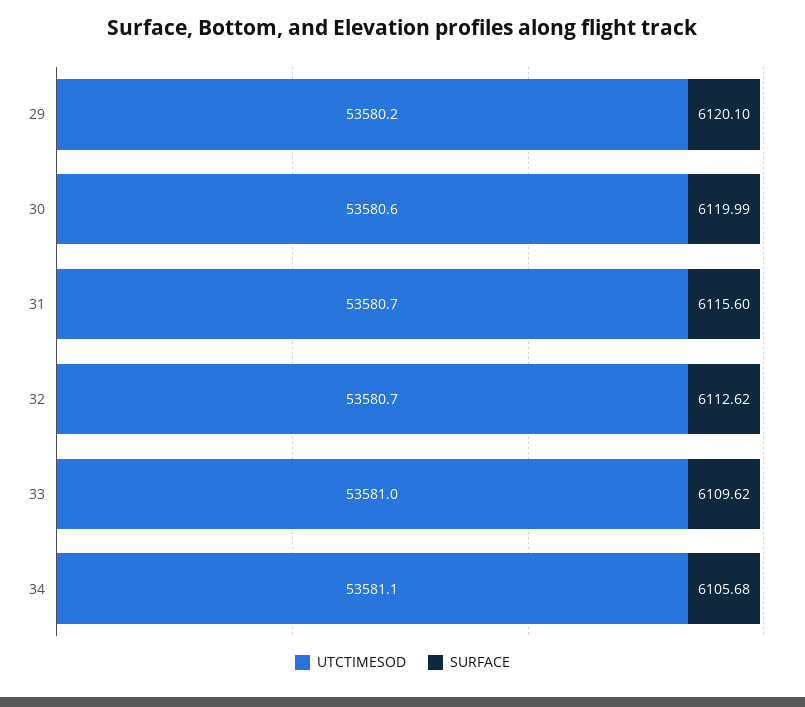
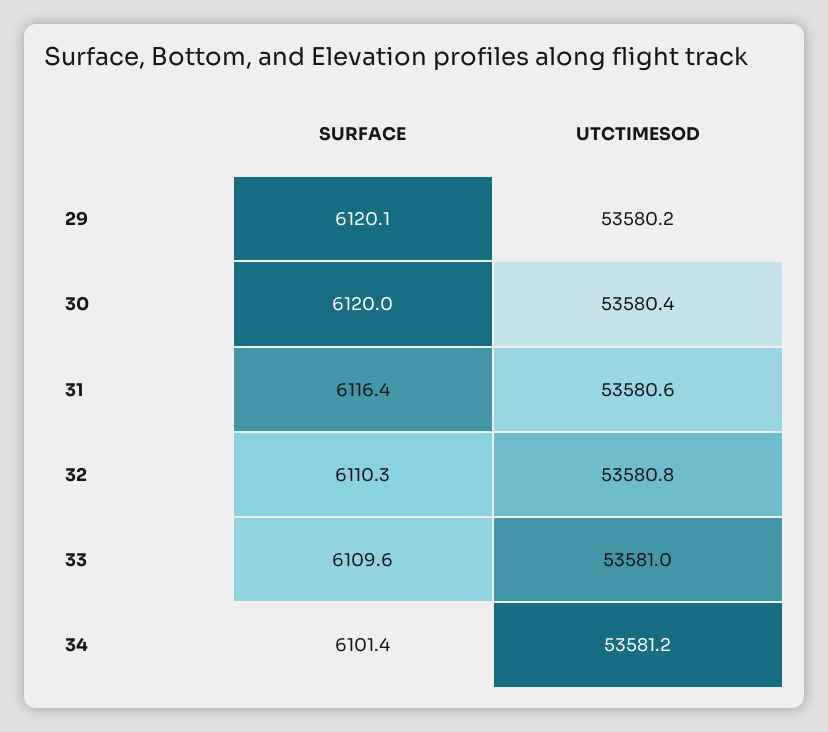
UTCTIMESOD, 30: 53580.6 -> 53580.4
UTCTIMESOD, 31: 53580.7 -> 53580.6
SURFACE, 31: 6115.6 -> 6116.4
UTCTIMESOD, 32: 53580.7 -> 53580.8
SURFACE, 32: 6112.62 -> 6110.3
UTCTIMESOD, 34: 53581.1 -> 53581.2
SURFACE, 34: 6105.68 -> 6101.4

